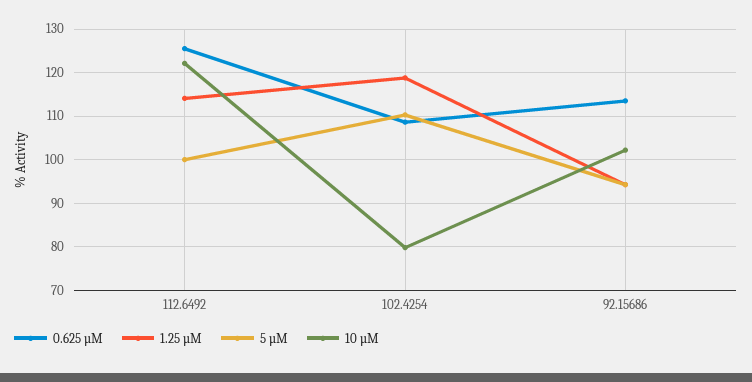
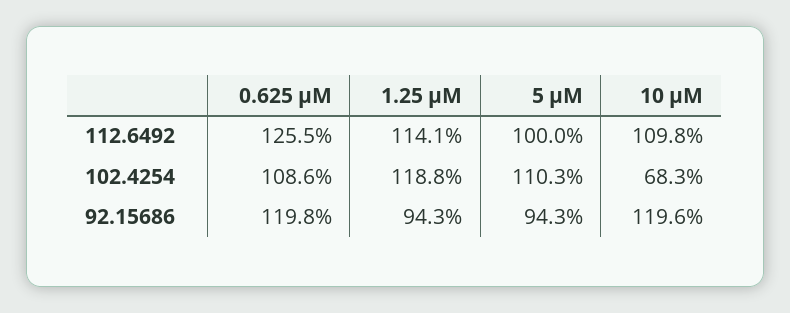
10 µM, 112.6492: 122 -> 109.8
10 µM, 102.4254: 80 -> 68.3
0.625 µM, 92.15686: 114 -> 119.8
10 µM, 92.15686: 102 -> 119.6

